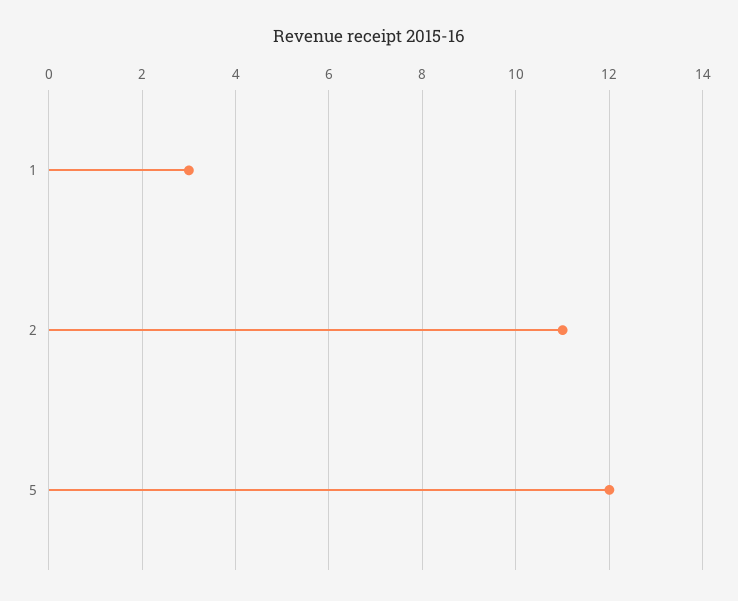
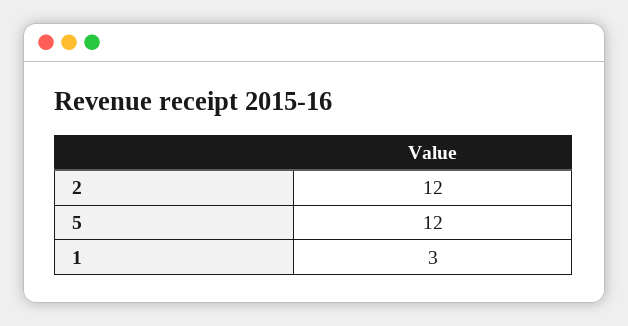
2: 11 -> 12

